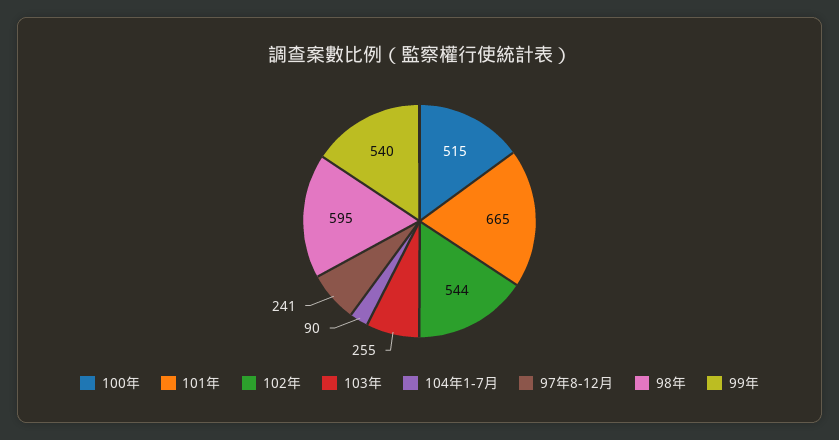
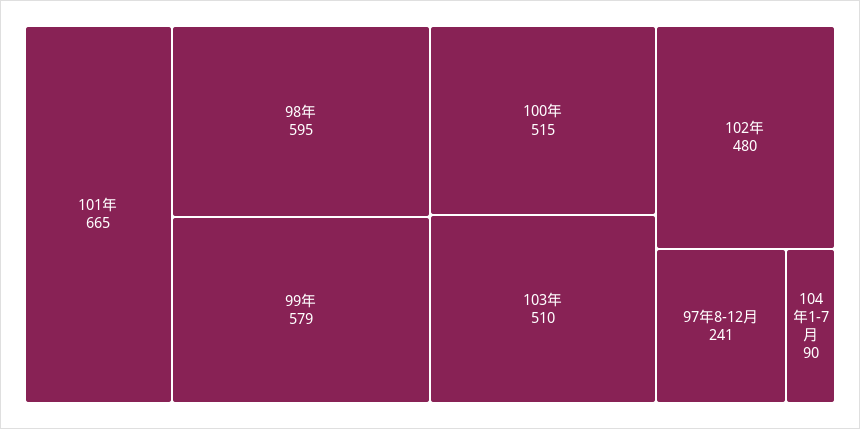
102年: 544 -> 480
103年: 255 -> 510
99年: 540 -> 579

